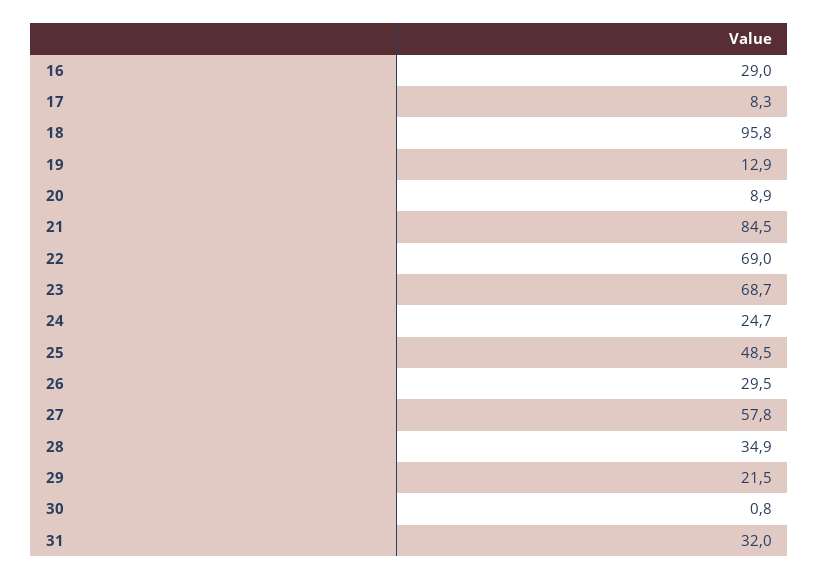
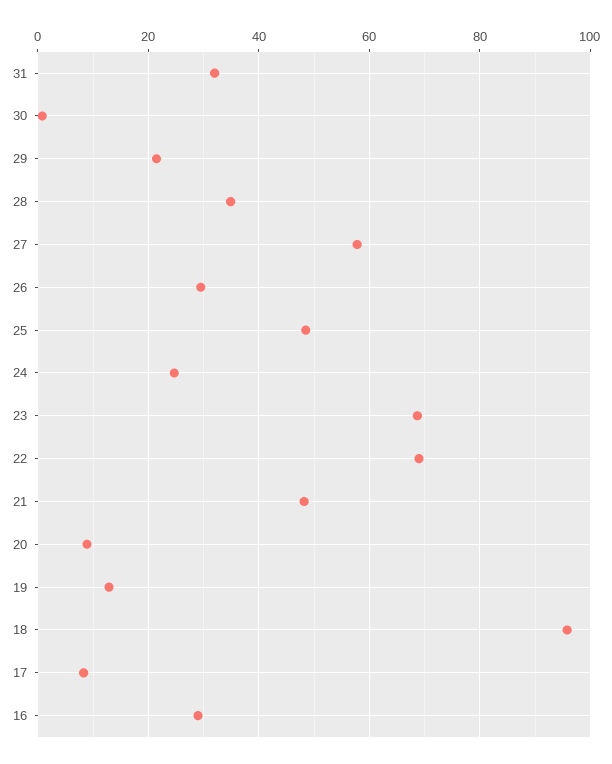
21: 84.5 -> 48

